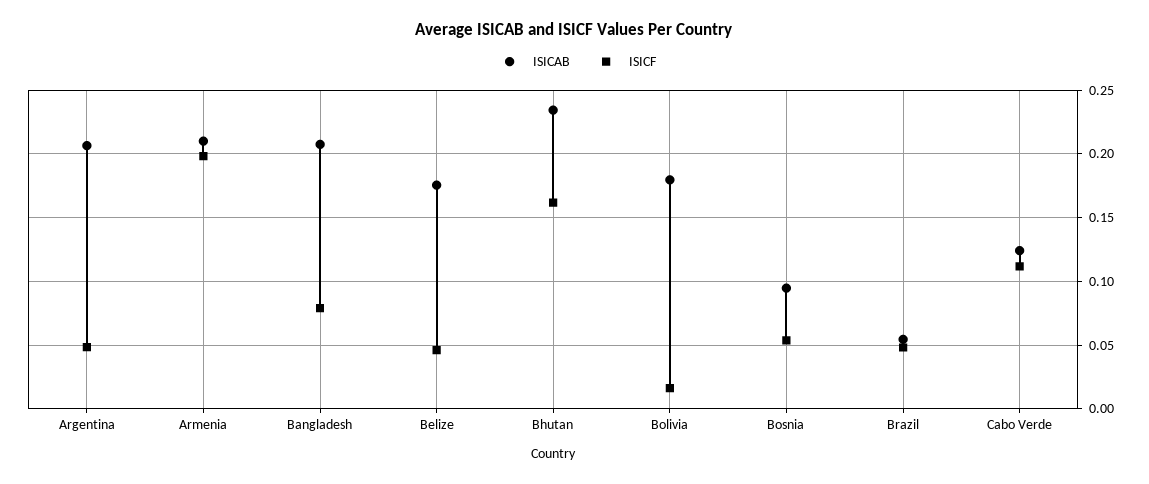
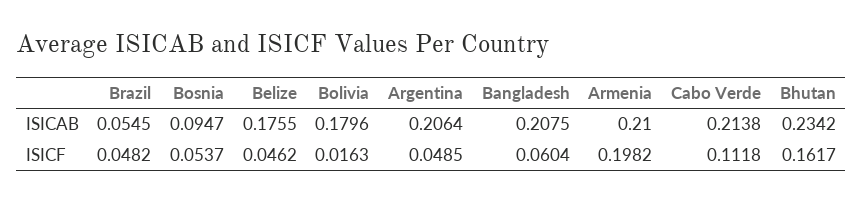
ISICF, Bangladesh: 0.08 -> 0.0604
ISICAB, Cabo Verde: 0.125 -> 0.2138

